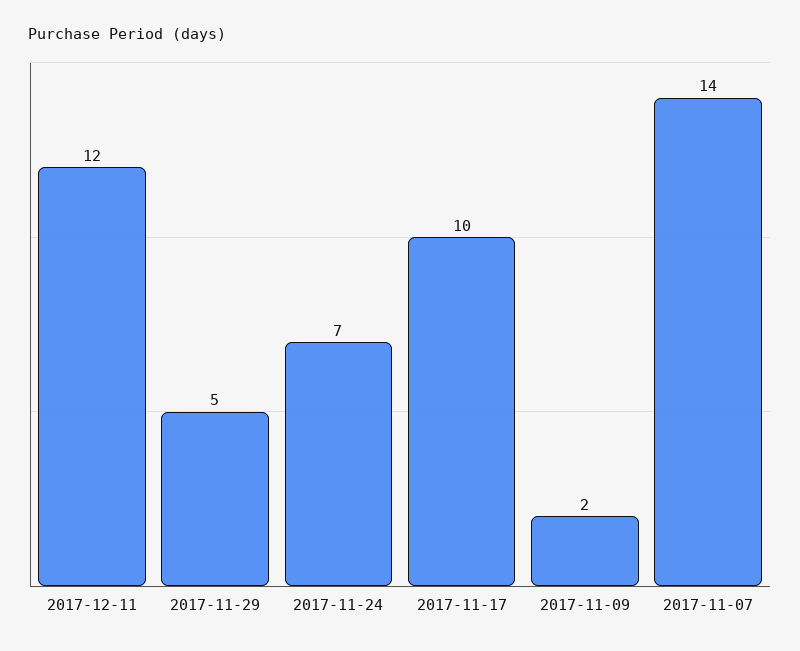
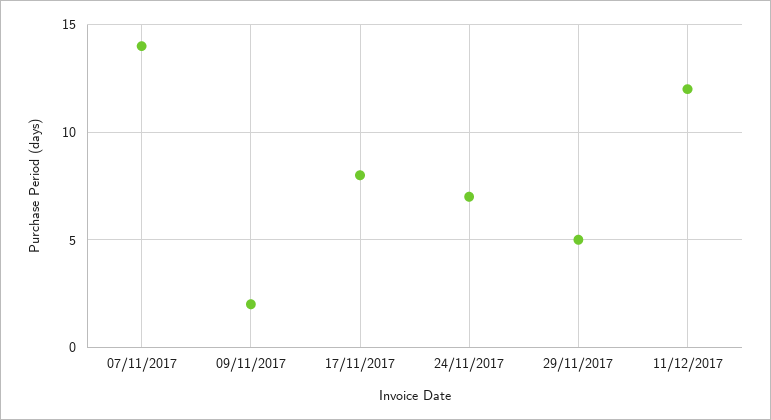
2017-11-17: 10 -> 8

